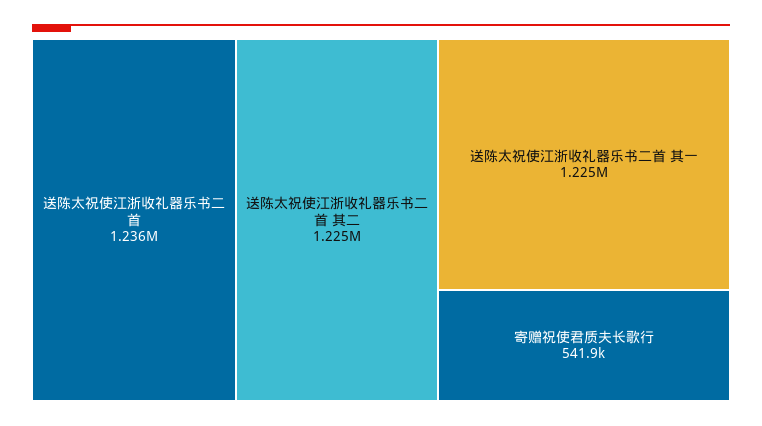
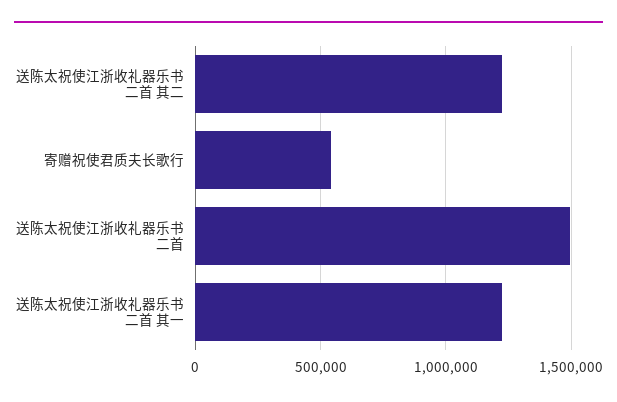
送陈太祝使江浙收礼器乐书二首: 1236000 -> 1500000

